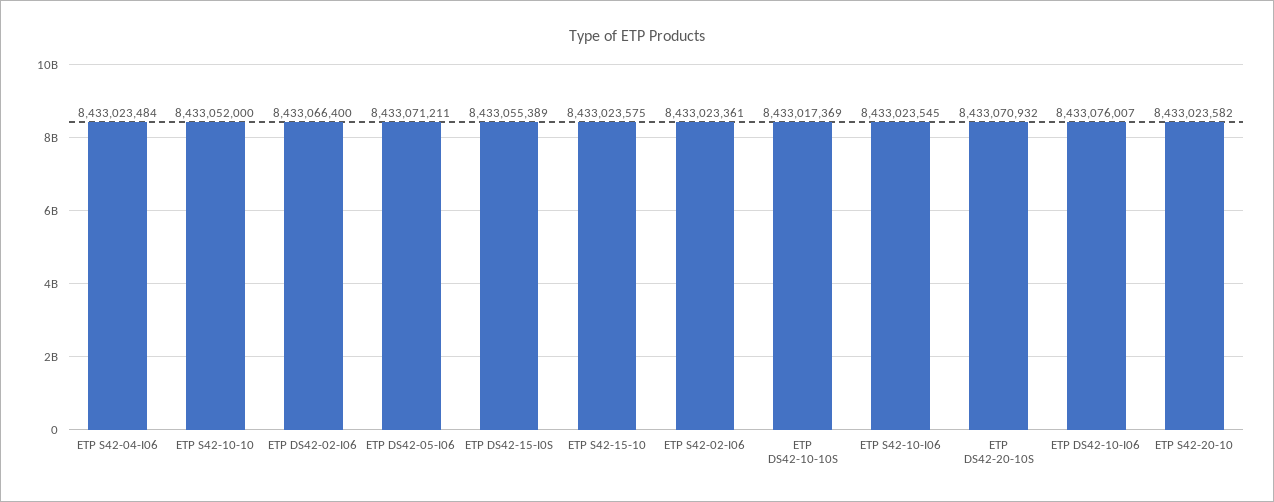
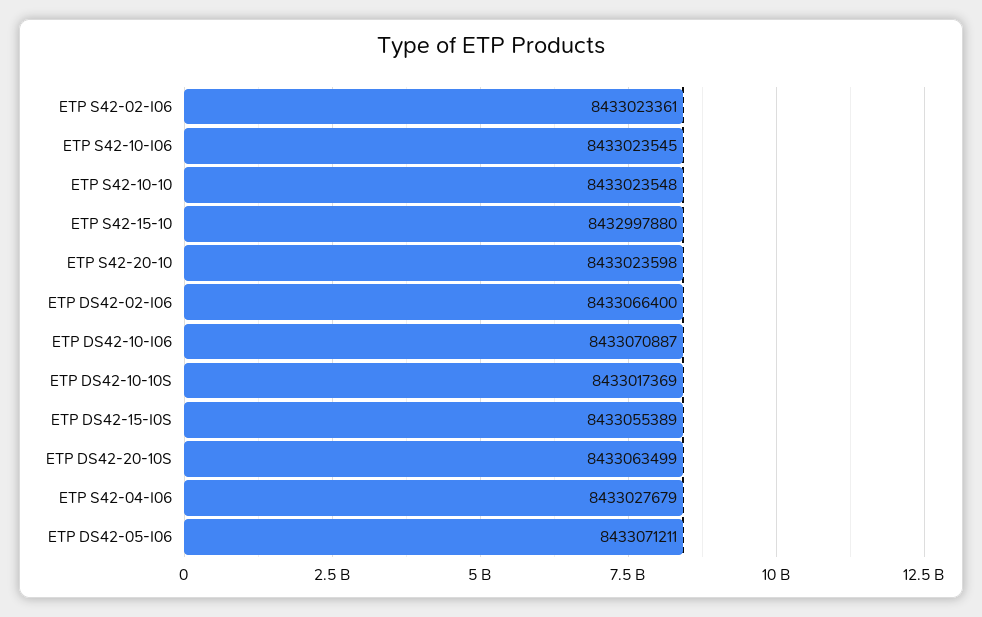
ETP S42-04-I06: 8433023484 -> 8433027679
ETP S42-10-10: 8433052000 -> 8433023548
ETP S42-15-10: 8433023575 -> 8432997880
ETP DS42-20-10S: 8433070932 -> 8433063499
ETP DS42-10-I06: 8433076007 -> 8433070887
ETP S42-20-10: 8433023582 -> 8433023598

